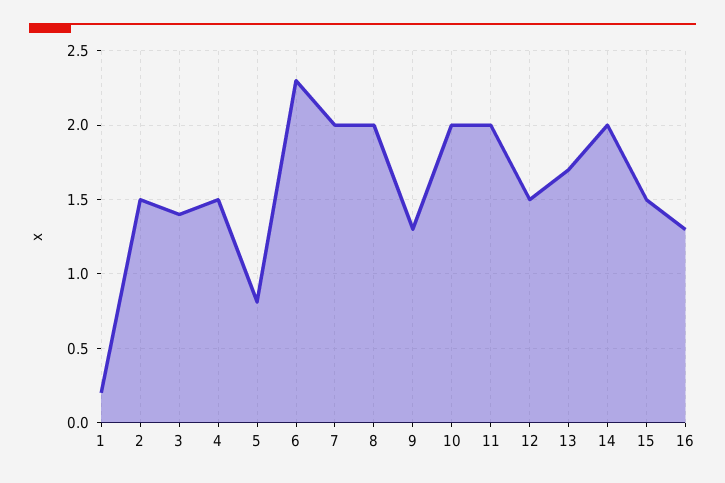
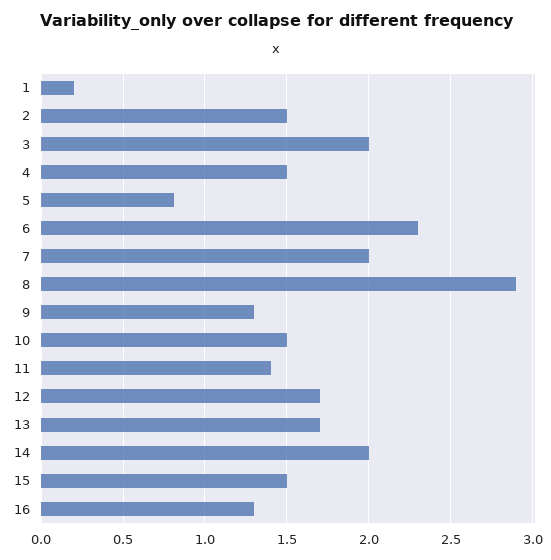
3: 1.4 -> 2
8: 2 -> 2.9
10: 2 -> 1.5
11: 2 -> 1.4
12: 1.5 -> 1.7

